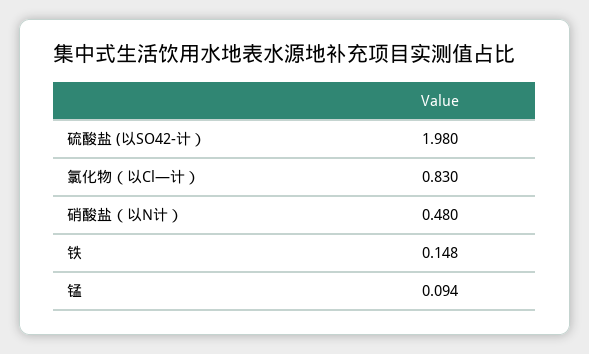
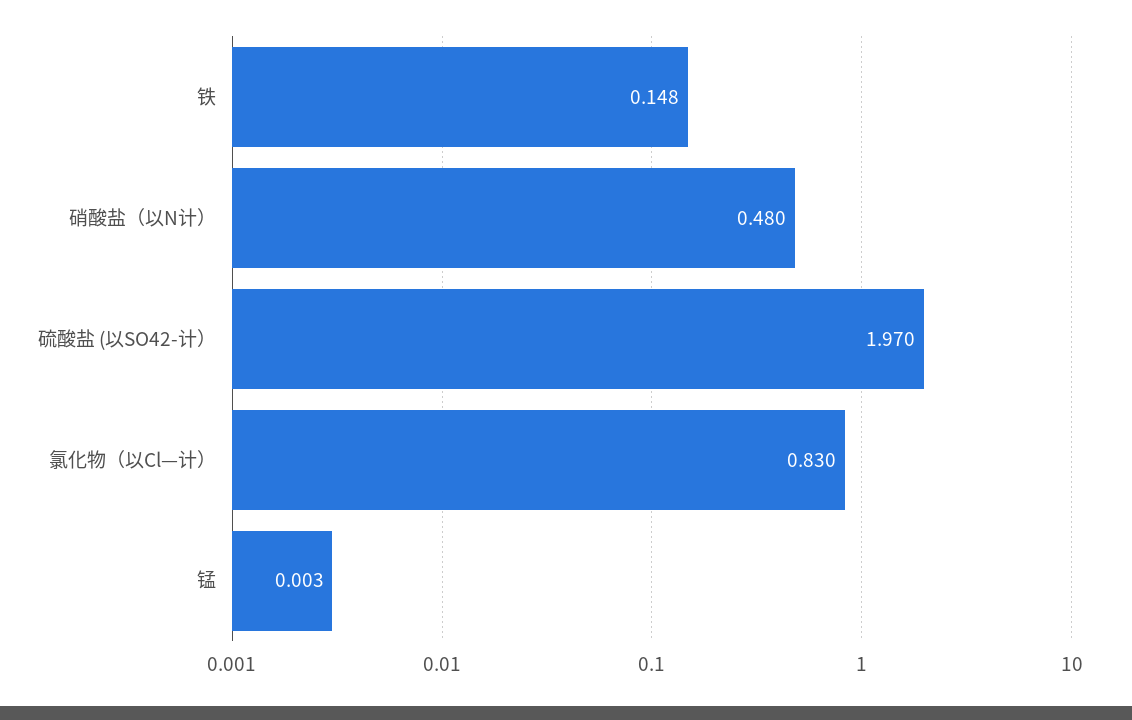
硫酸盐 (以SO42-计）: 1.98 -> 1.97
锰: 0.094 -> 0.003

